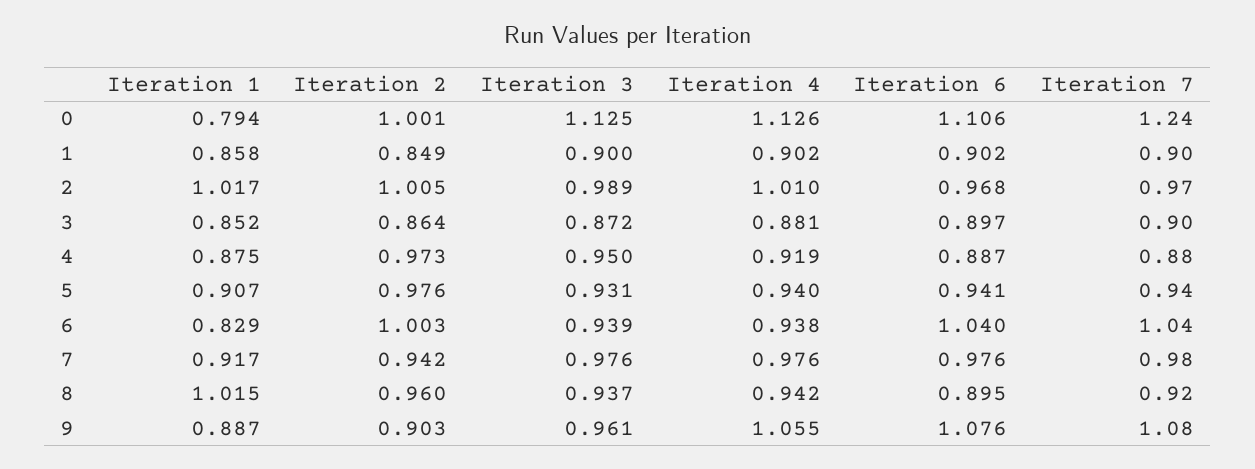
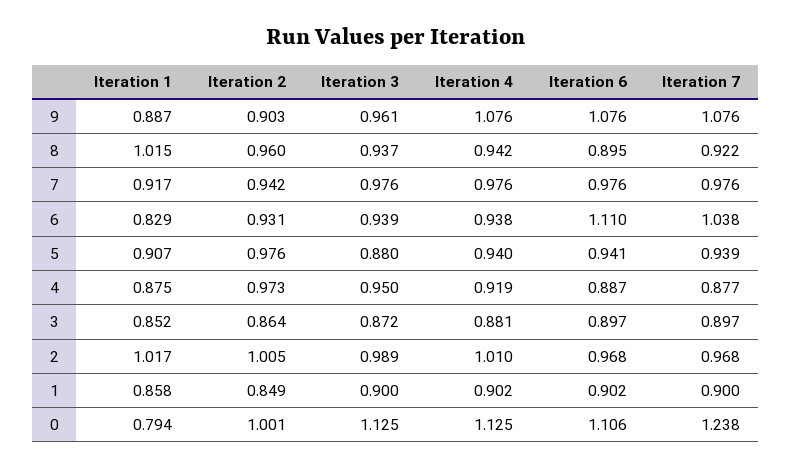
Iteration 4, 0: 1.126 -> 1.125
Iteration 3, 5: 0.931 -> 0.88
Iteration 2, 6: 1.003 -> 0.931
Iteration 6, 6: 1.04 -> 1.11
Iteration 4, 9: 1.055 -> 1.076

